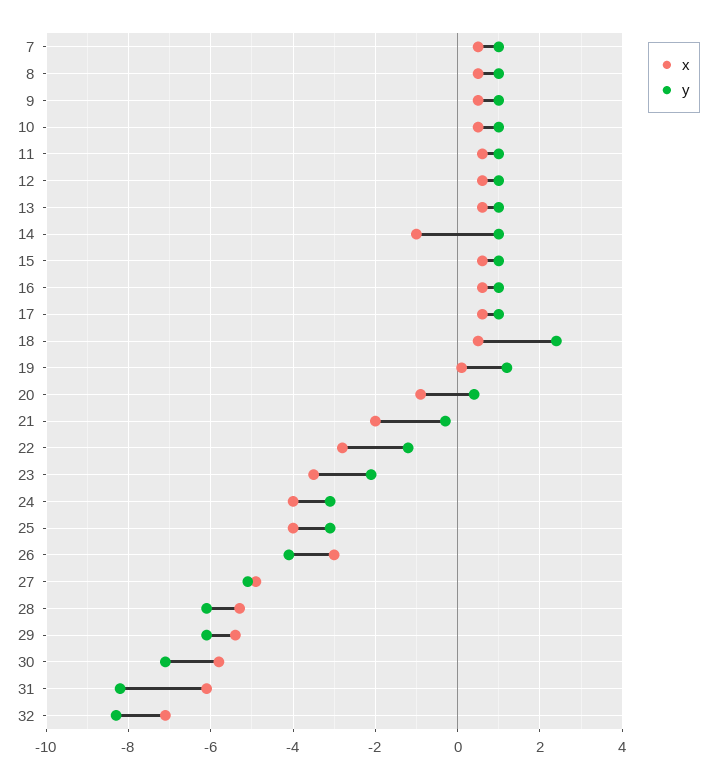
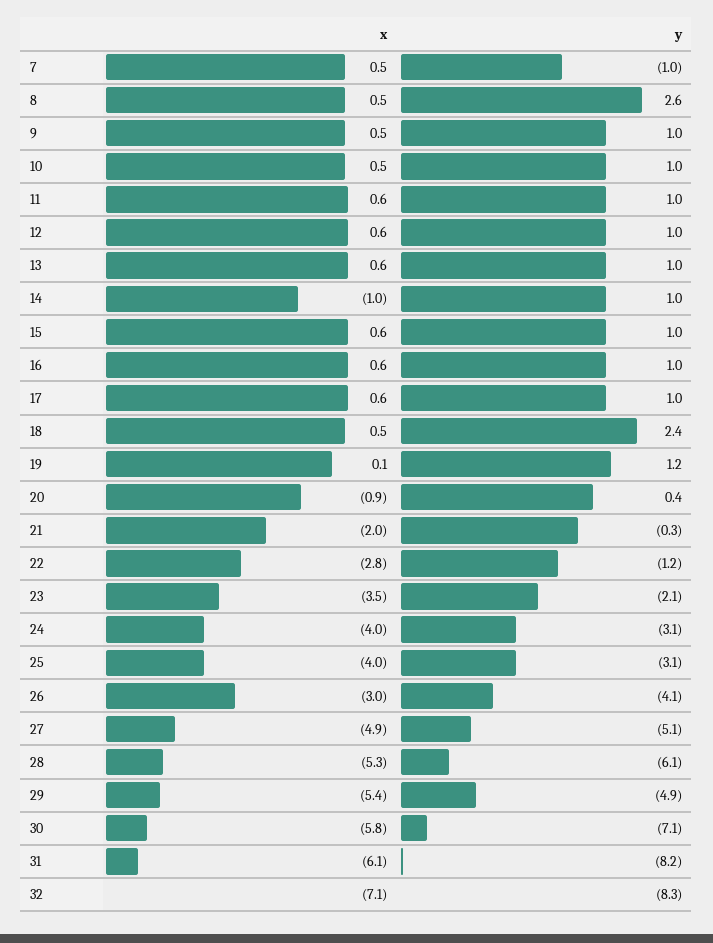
y, 7: 1 -> -1
y, 8: 1 -> 2.6
y, 29: -6 -> -4.9

